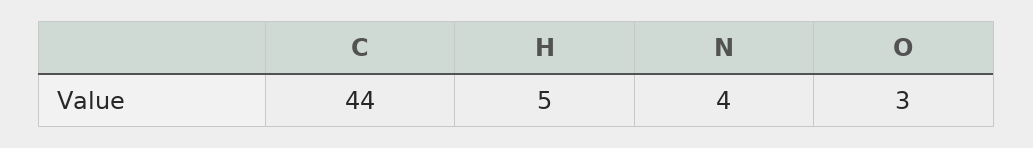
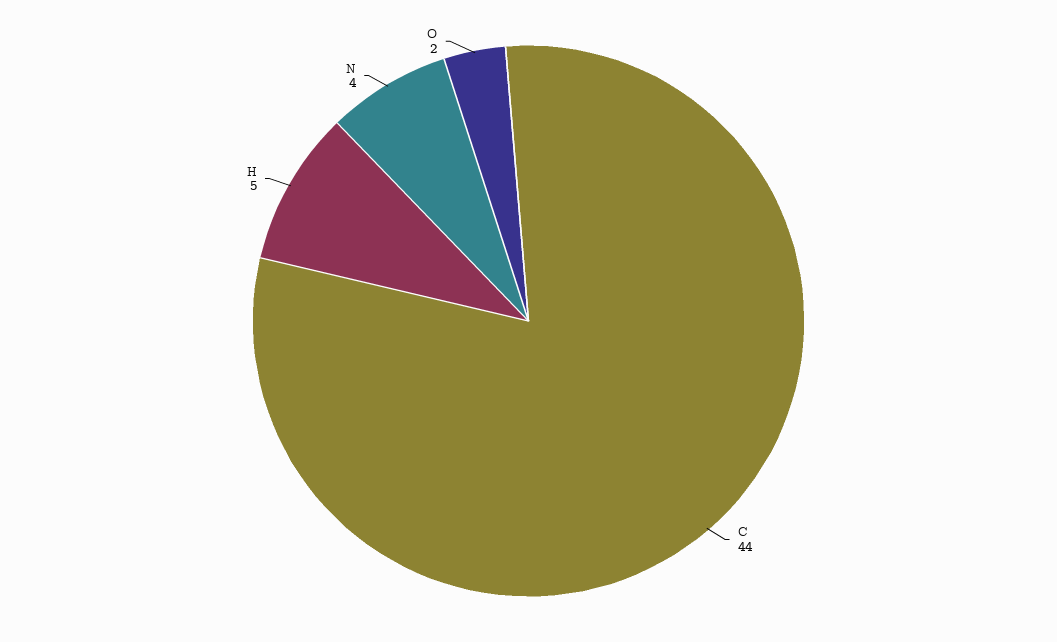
O: 3 -> 2

